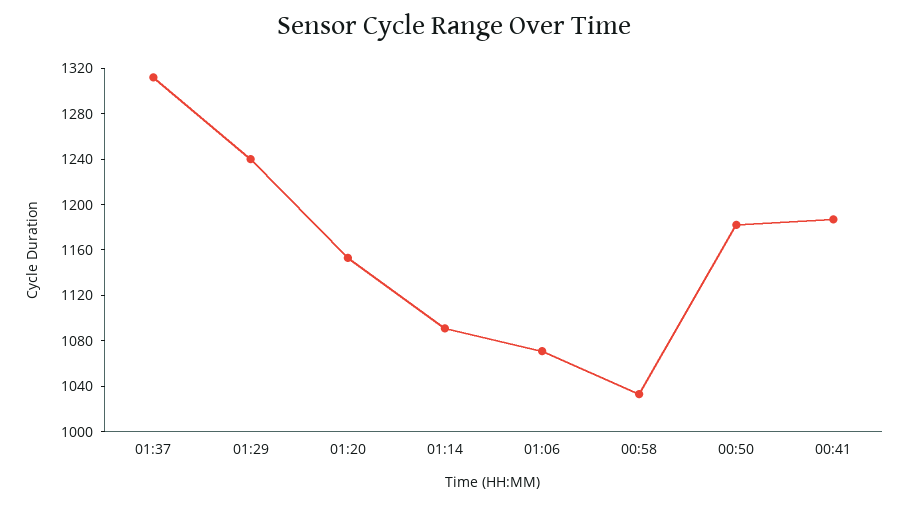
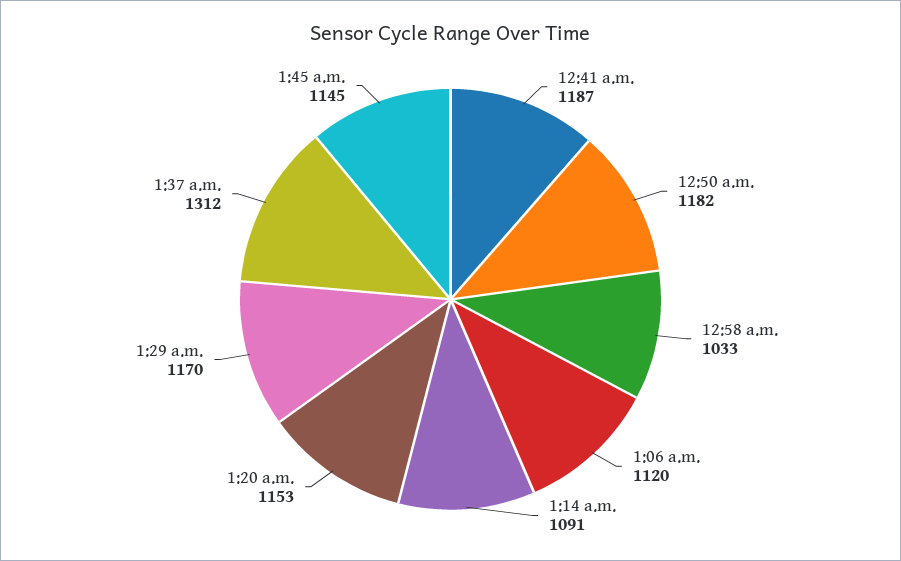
01:29: 1240 -> 1170
01:06: 1070 -> 1120
1:45 a.m.: none -> 1145

